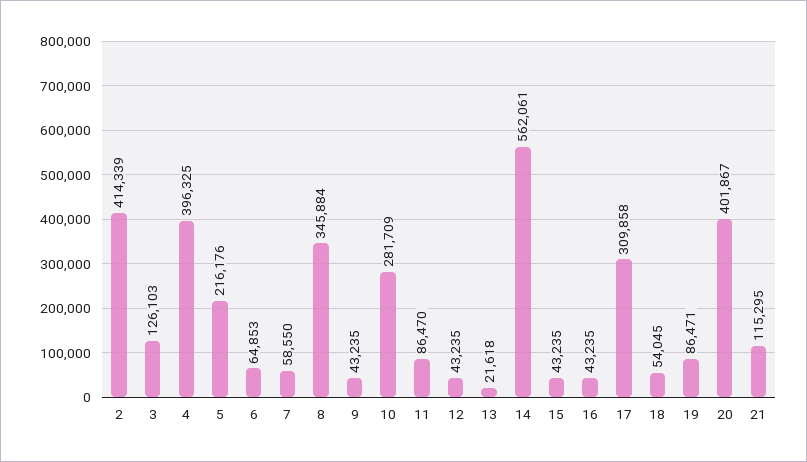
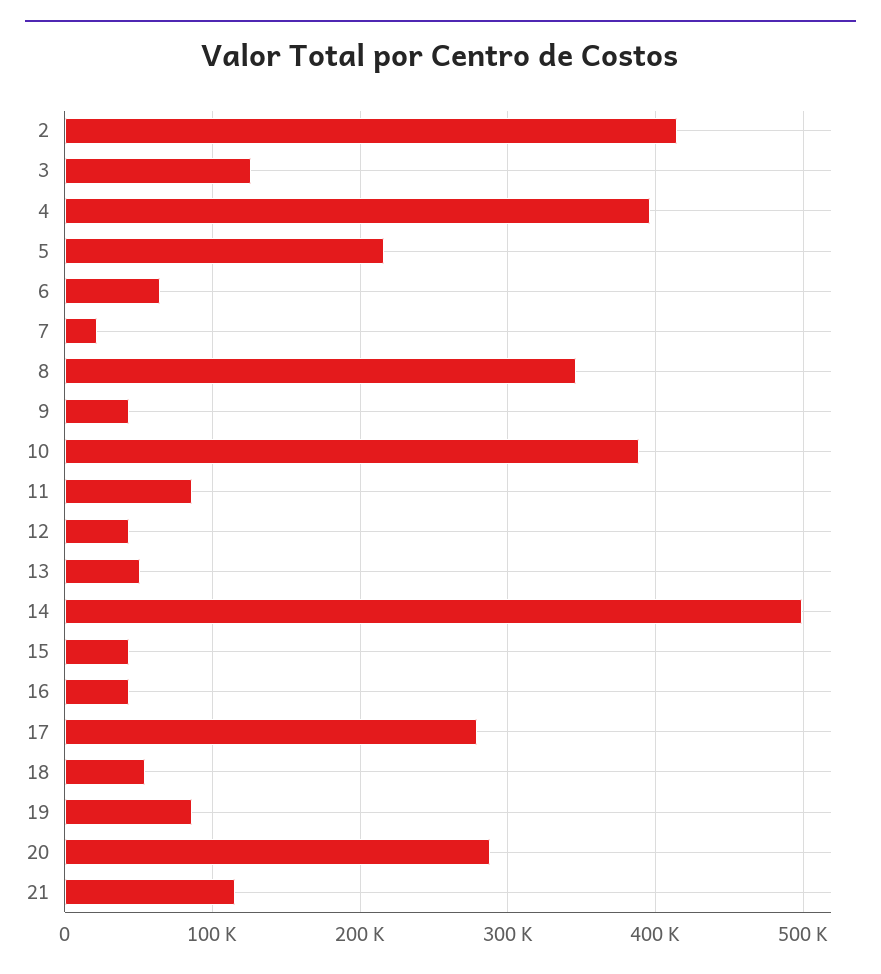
7: 58550 -> 20000
10: 281709 -> 390000
13: 21618 -> 50000
14: 562061 -> 500000
17: 309858 -> 280000
20: 401867 -> 290000

